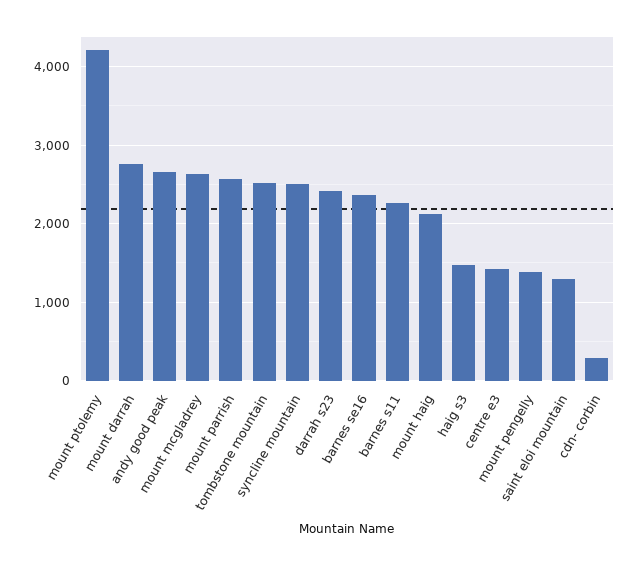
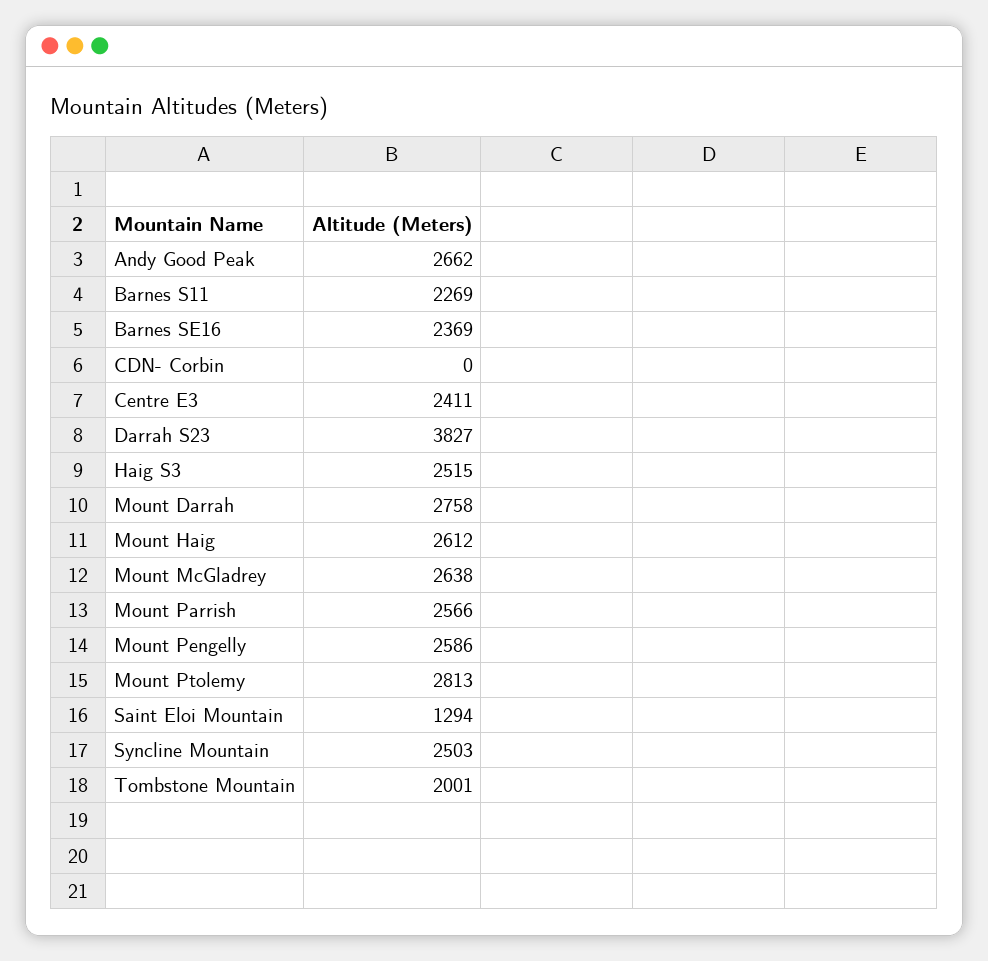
mount ptolemy: 4200 -> 2813
tombstone mountain: 2500 -> 2001
darrah s23: 2400 -> 3827
mount haig: 2100 -> 2612
haig s3: 1500 -> 2515
centre e3: 1400 -> 2411
mount pengelly: 1400 -> 2586
cdn- corbin: 300 -> 0

